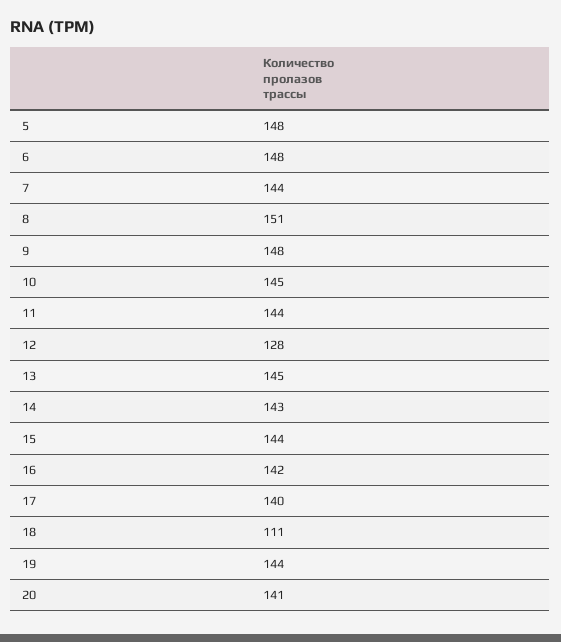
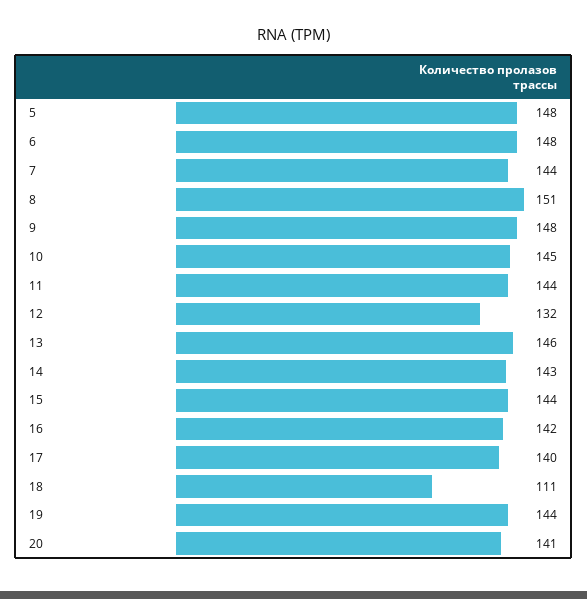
12: 128 -> 132
13: 145 -> 146

